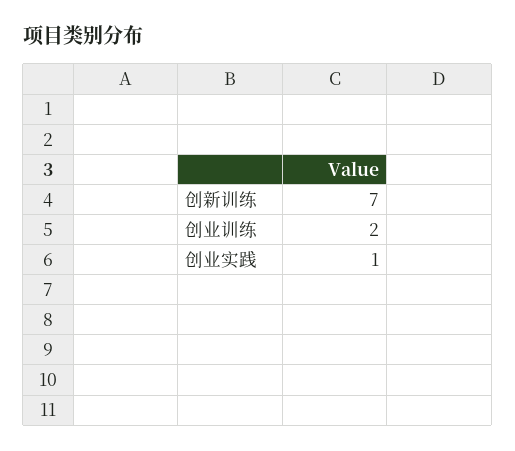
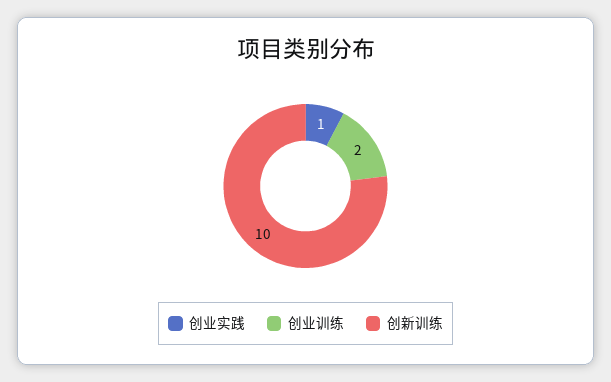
创新训练: 7 -> 10

